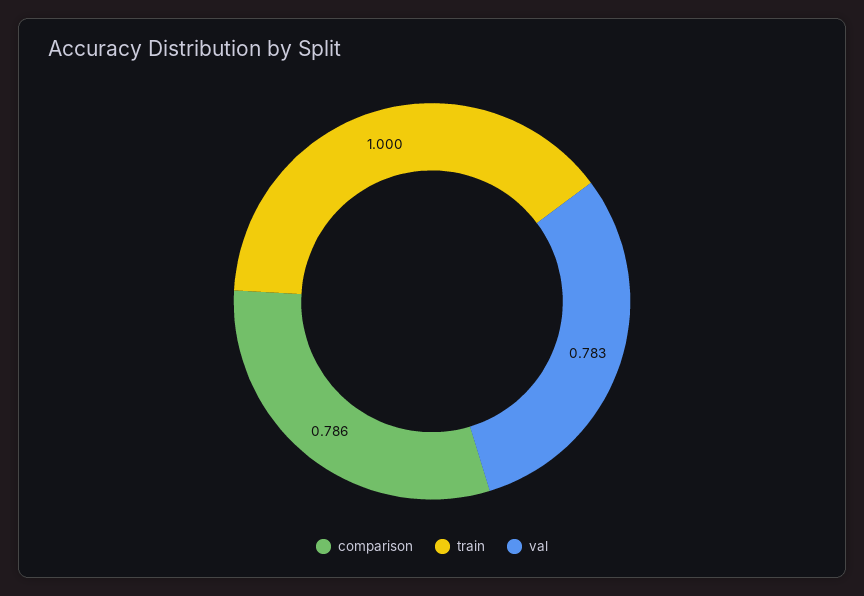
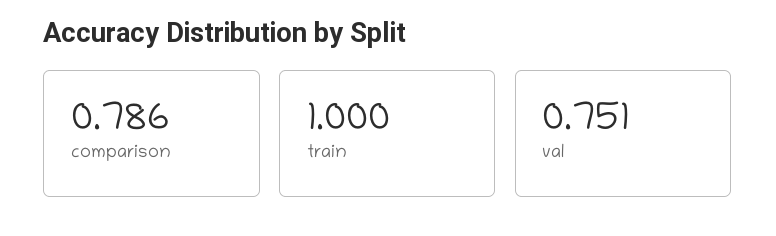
val: 0.783 -> 0.751

